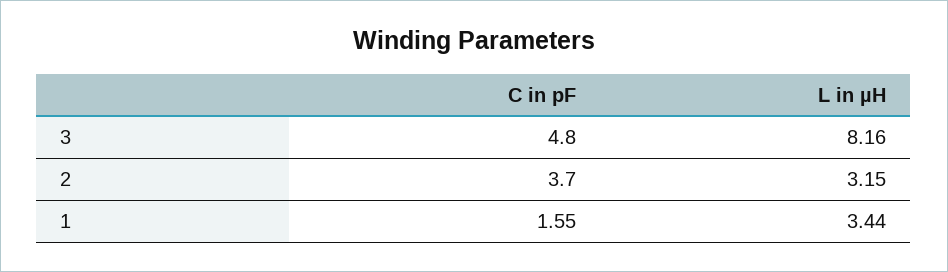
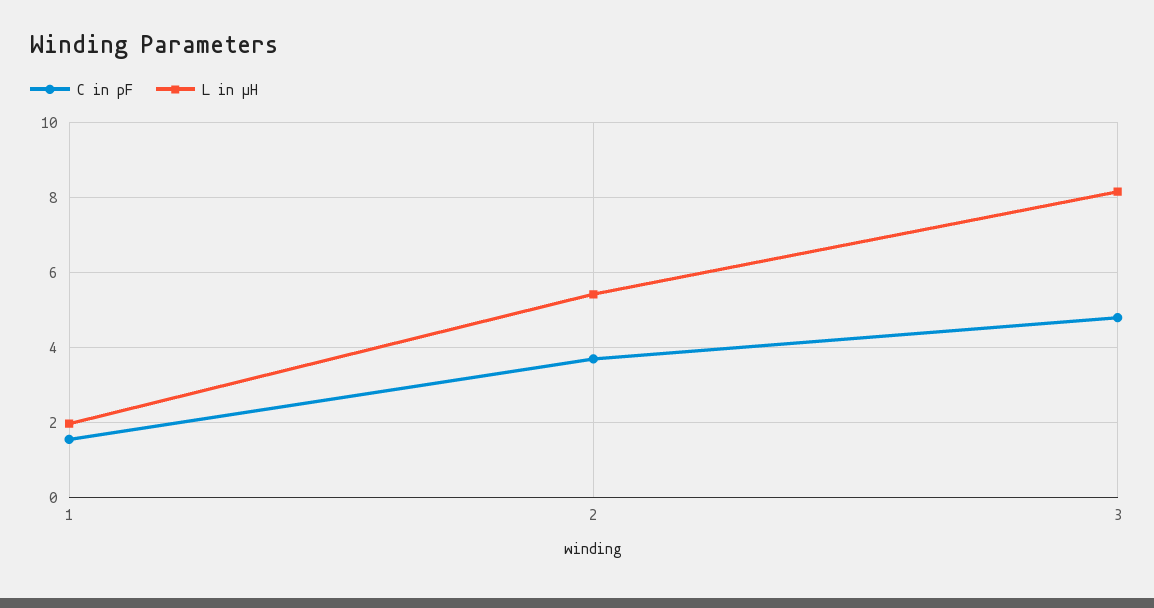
L in µH, 2: 3.15 -> 5.4
L in µH, 1: 3.44 -> 2

